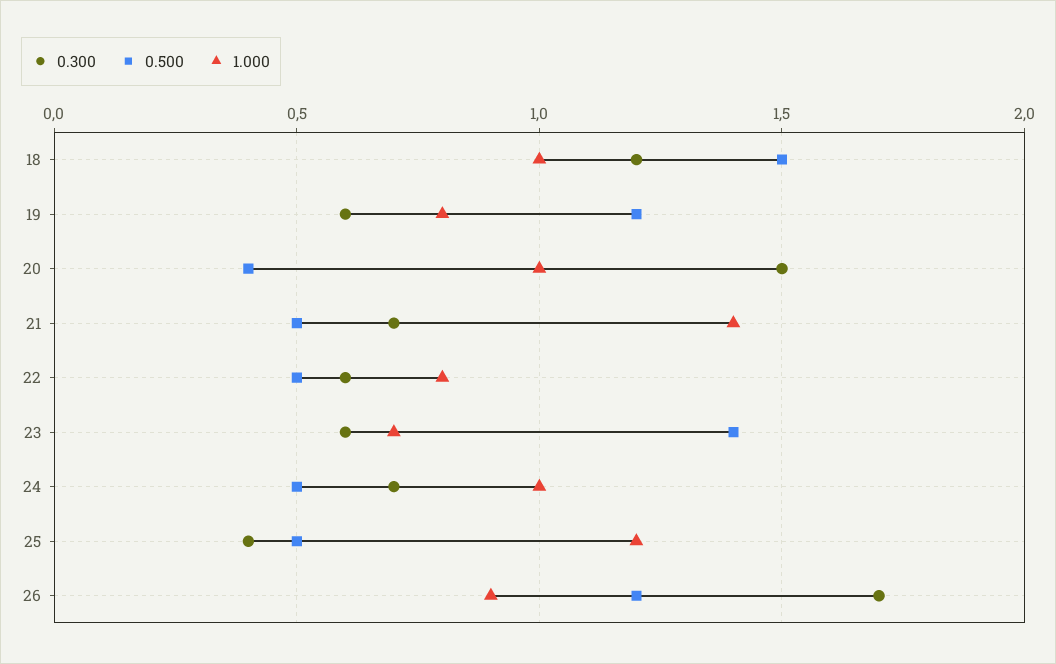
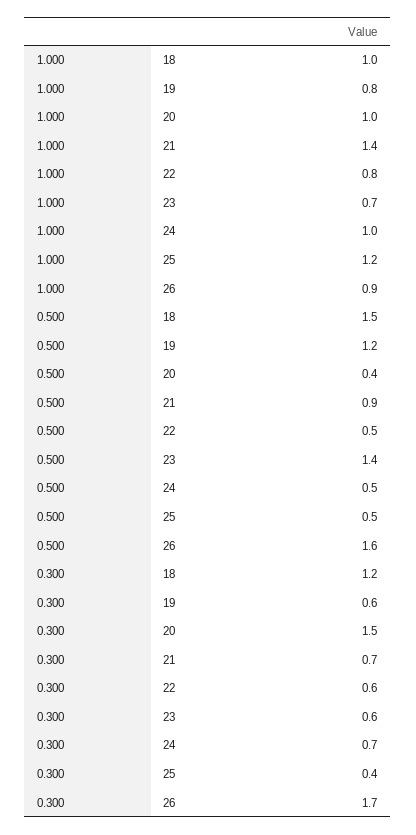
0.500, 21: 0.5 -> 0.9
0.500, 26: 1.2 -> 1.6

